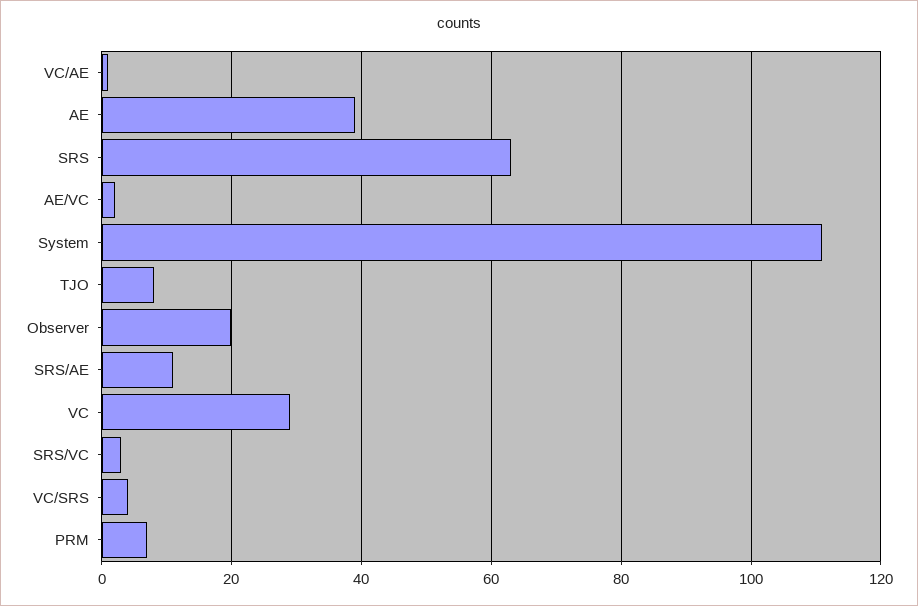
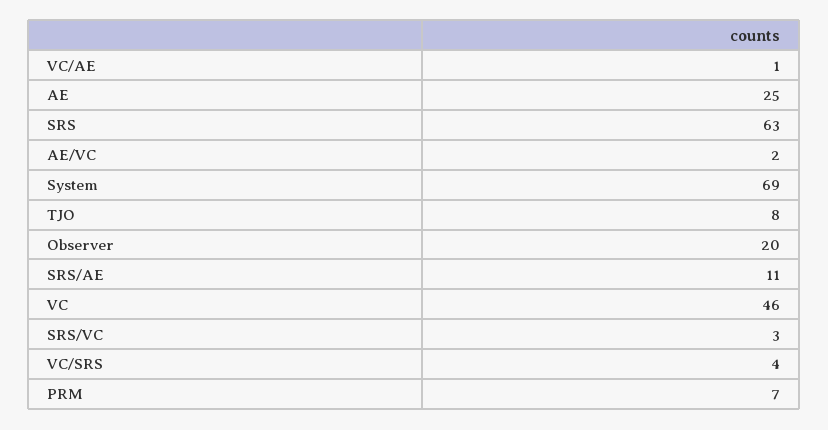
AE: 40 -> 25
System: 110 -> 69
VC: 30 -> 46

